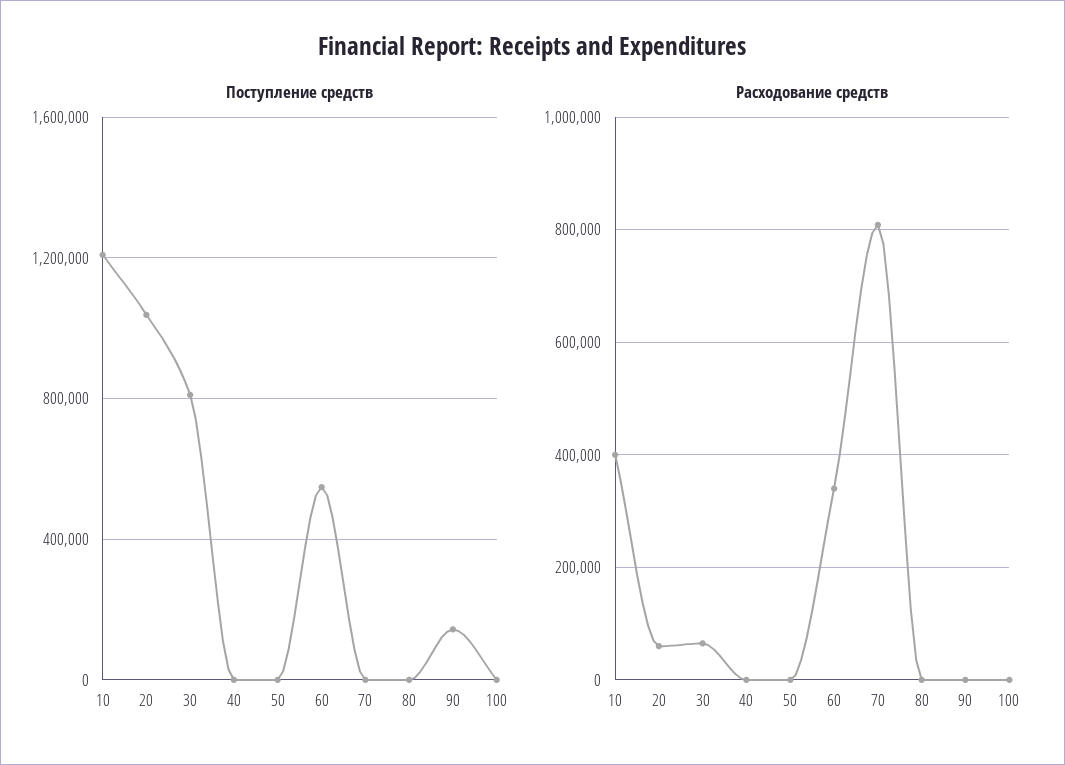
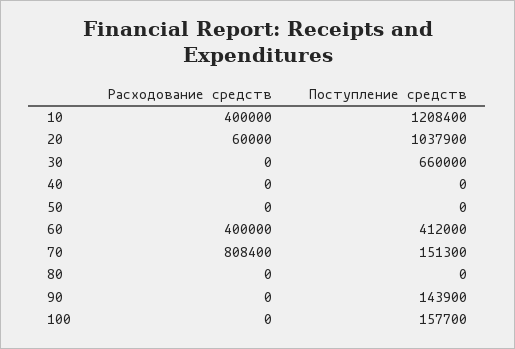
Поступление средств, 30: 800000 -> 660000
Поступление средств, 60: 550000 -> 412000
Поступление средств, 70: 0 -> 151300
Поступление средств, 100: 0 -> 157700
Расходование средств, 30: 60000 -> 0
Расходование средств, 60: 340000 -> 400000

